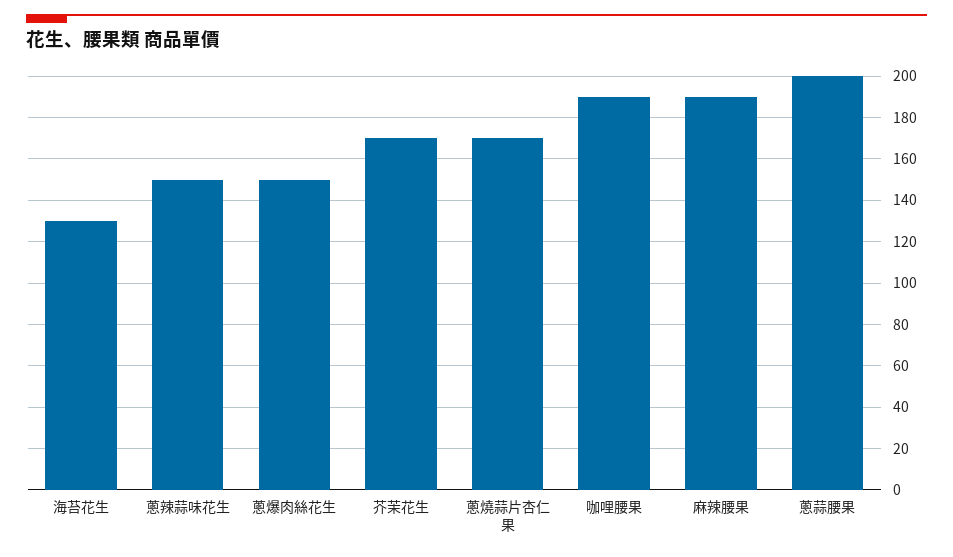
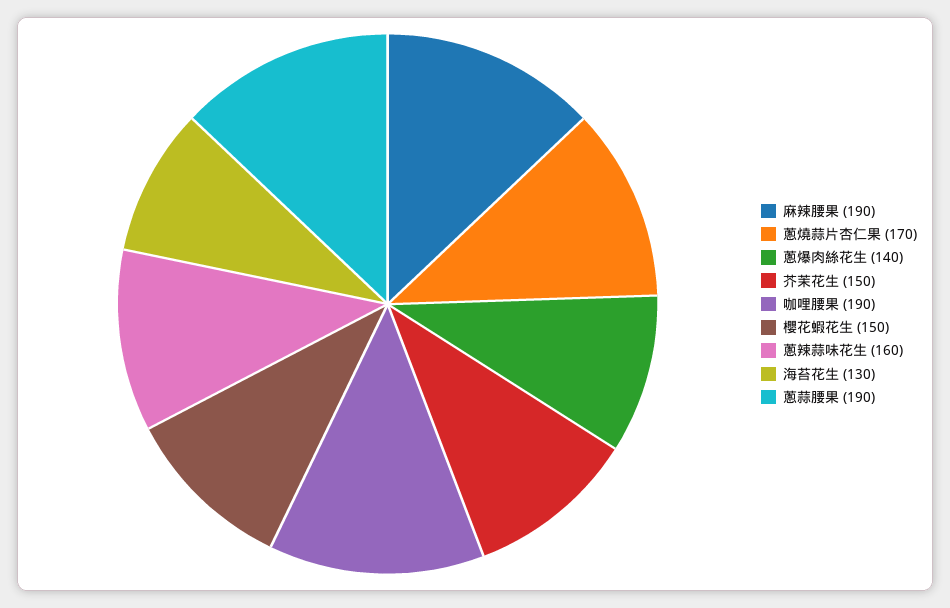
蔥辣蒜味花生: 150 -> 160
蔥爆肉絲花生: 150 -> 140
芥茉花生: 170 -> 150
蔥蒜腰果: 200 -> 190
櫻花蝦花生: none -> 150

